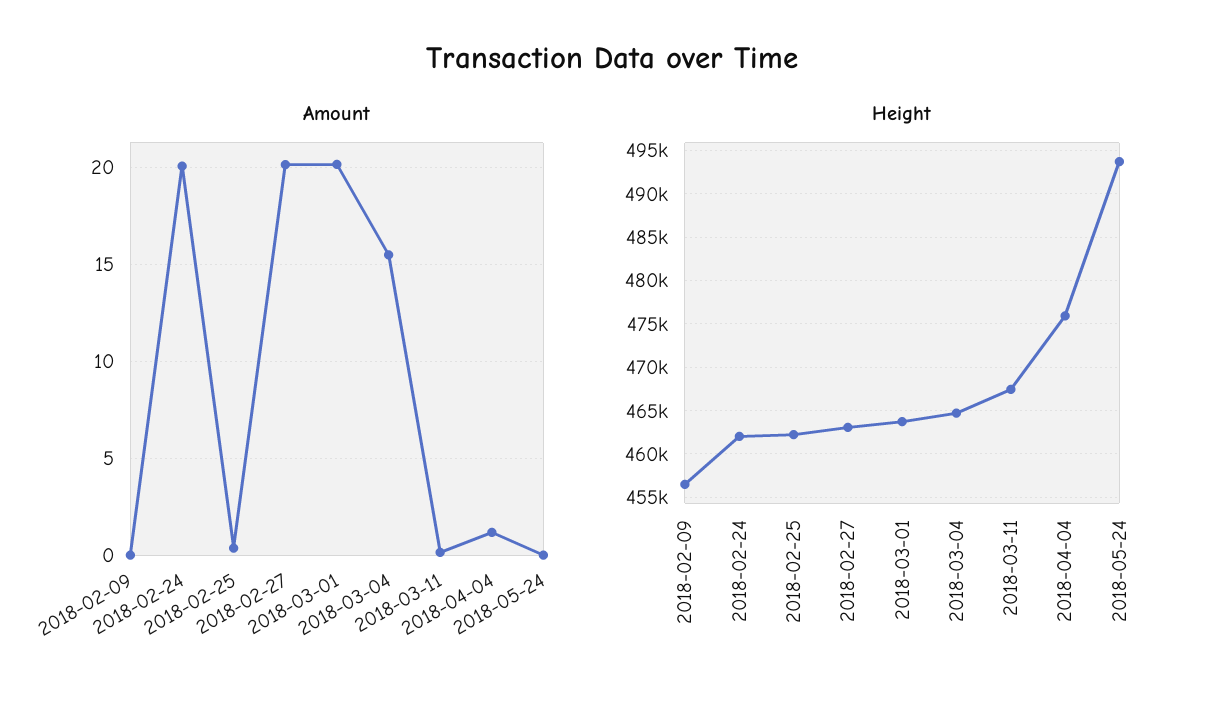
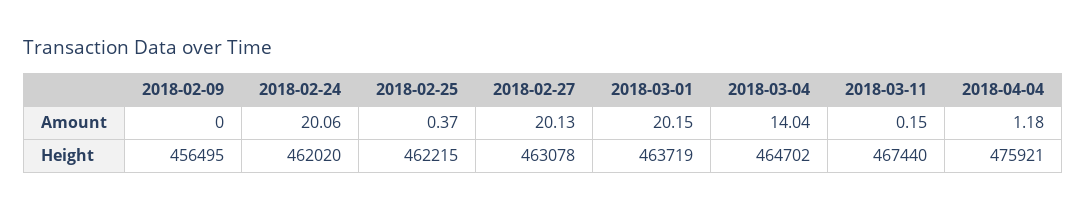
Amount, 2018-03-04: 15.5 -> 14.04
Amount, 2018-05-24: 0 -> none
Height, 2018-05-24: 494000 -> none

